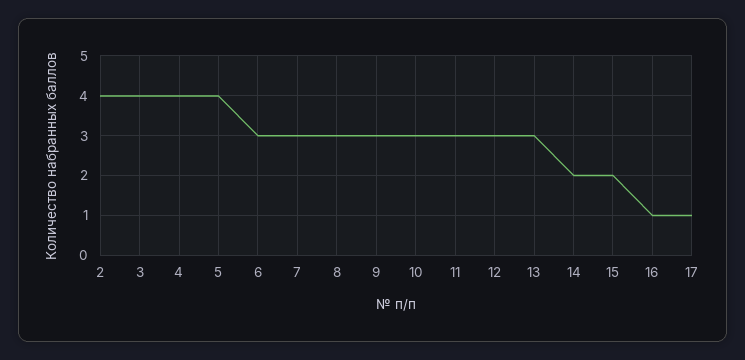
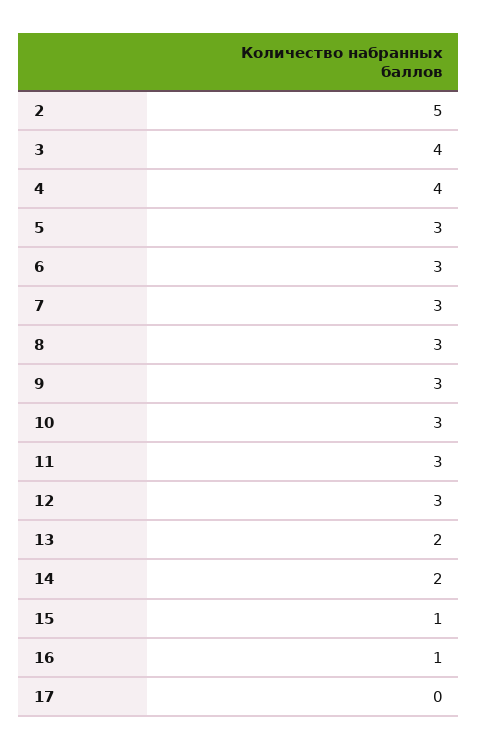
2: 4 -> 5
5: 4 -> 3
13: 3 -> 2
15: 2 -> 1
17: 1 -> 0

